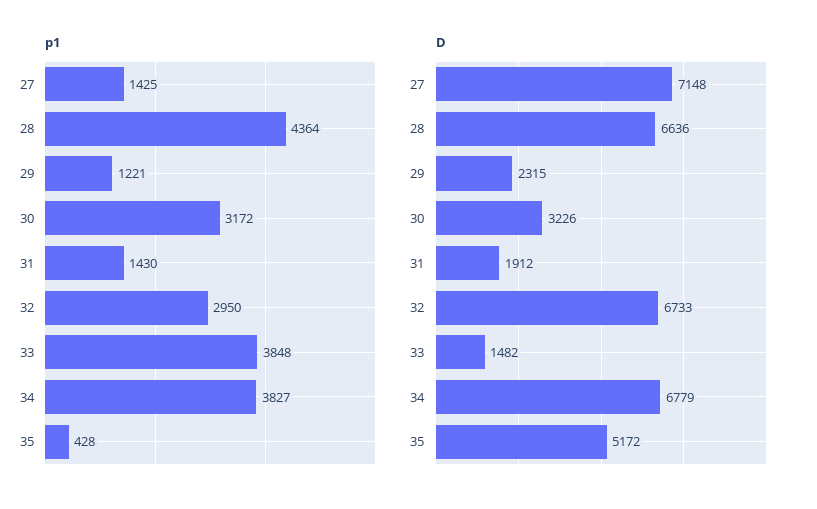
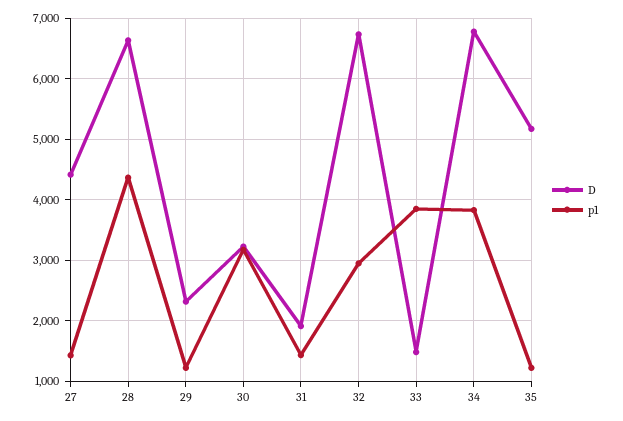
p1, 35: 428 -> 1200
D, 27: 7148 -> 4400

